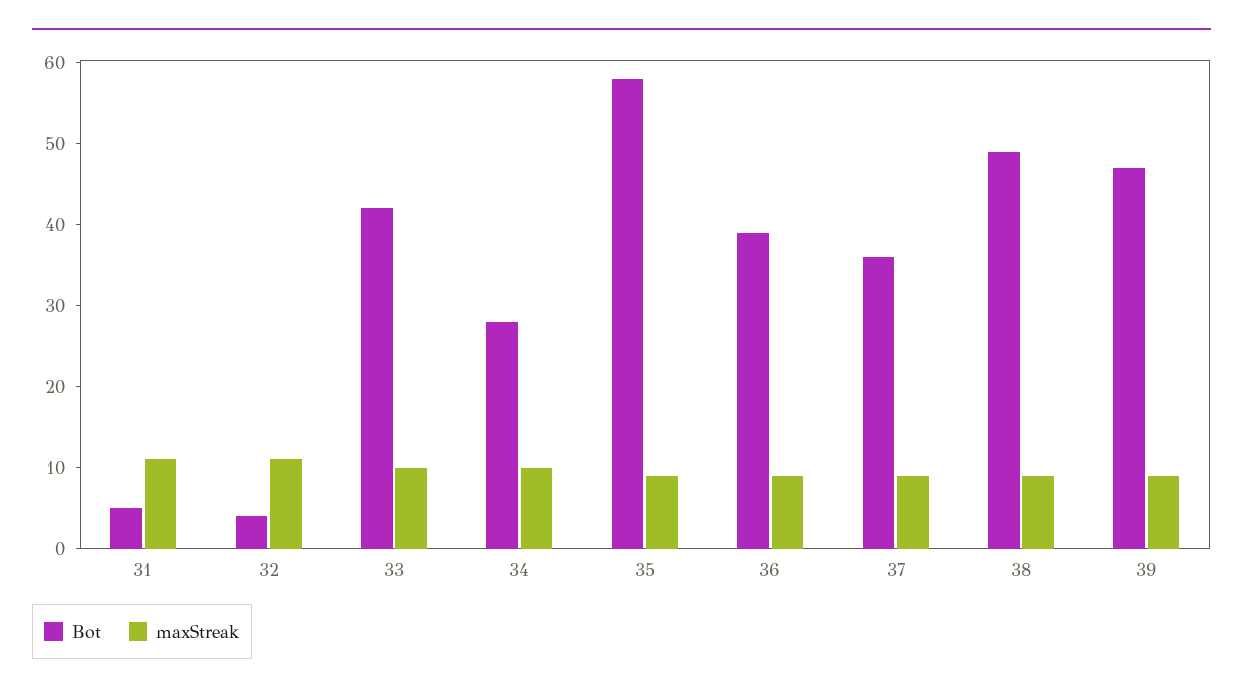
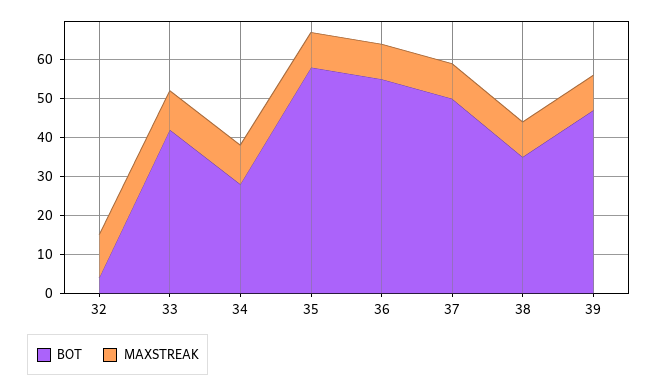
Bot, 31: 5 -> none
maxStreak, 31: 11 -> none
Bot, 36: 39 -> 55
Bot, 37: 36 -> 50
Bot, 38: 49 -> 35

